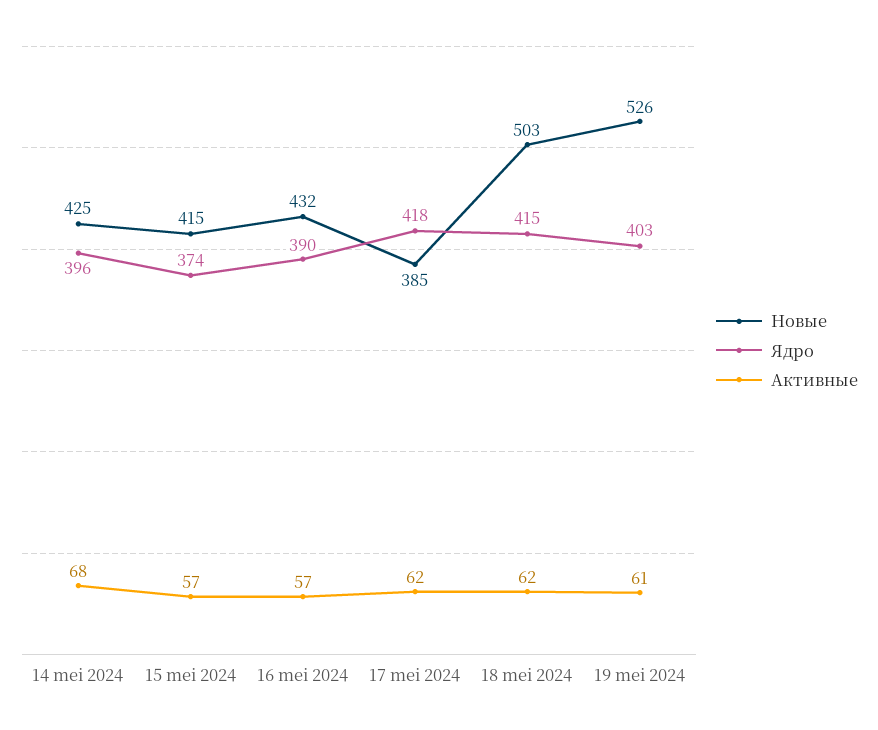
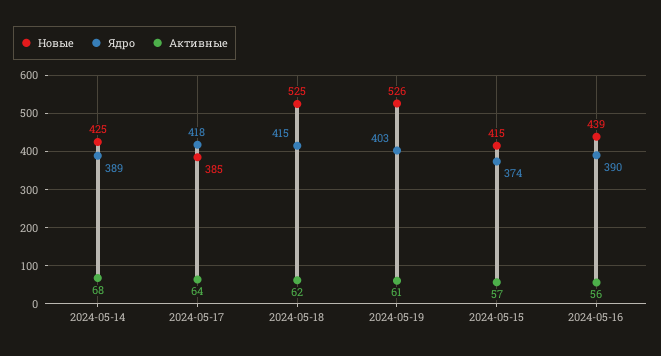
Ядро, 14 mei 2024: 396 -> 389
Новые, 16 mei 2024: 432 -> 439
Активные, 16 mei 2024: 57 -> 56
Активные, 17 mei 2024: 62 -> 64
Новые, 18 mei 2024: 503 -> 525

